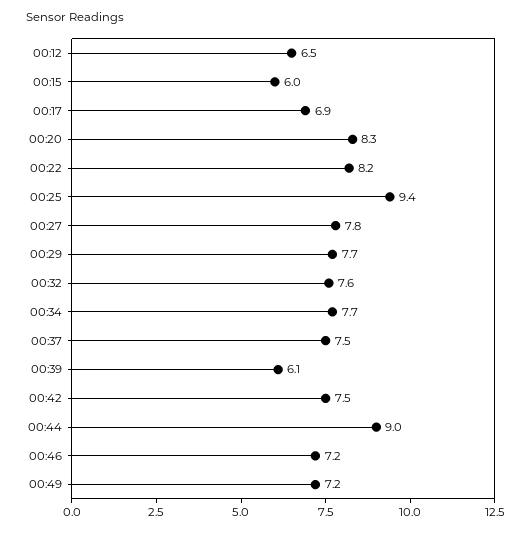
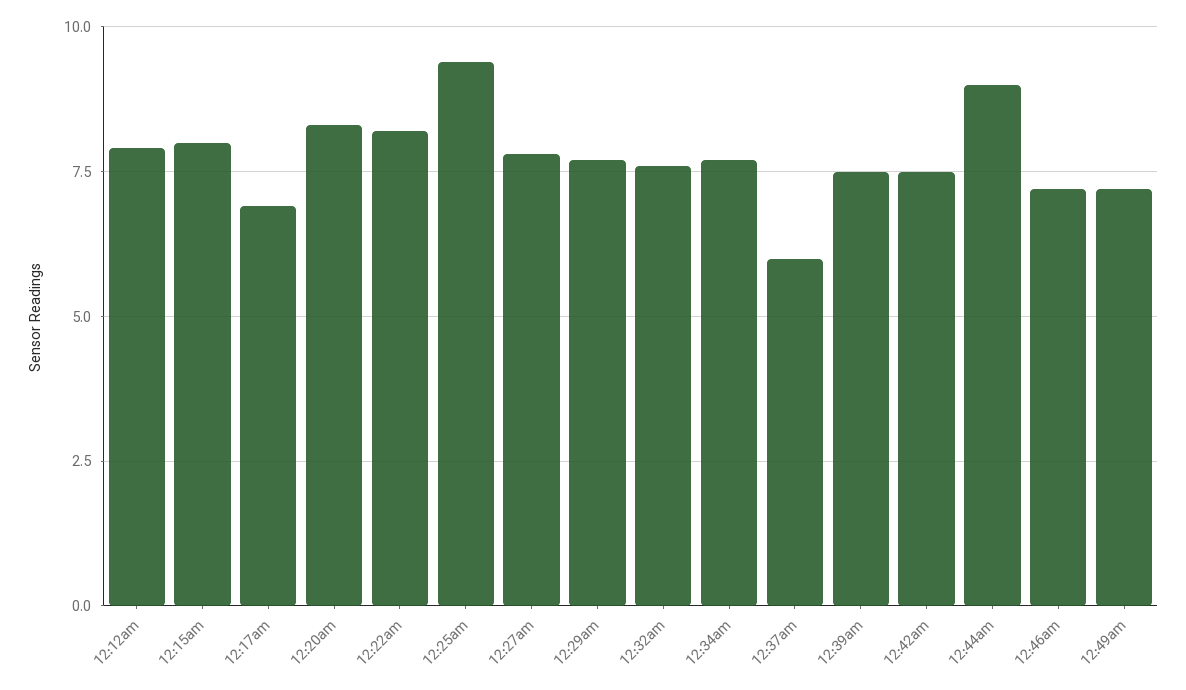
00:12: 6.5 -> 8
00:15: 6 -> 8
00:37: 7.5 -> 6
00:39: 6.1 -> 7.5

